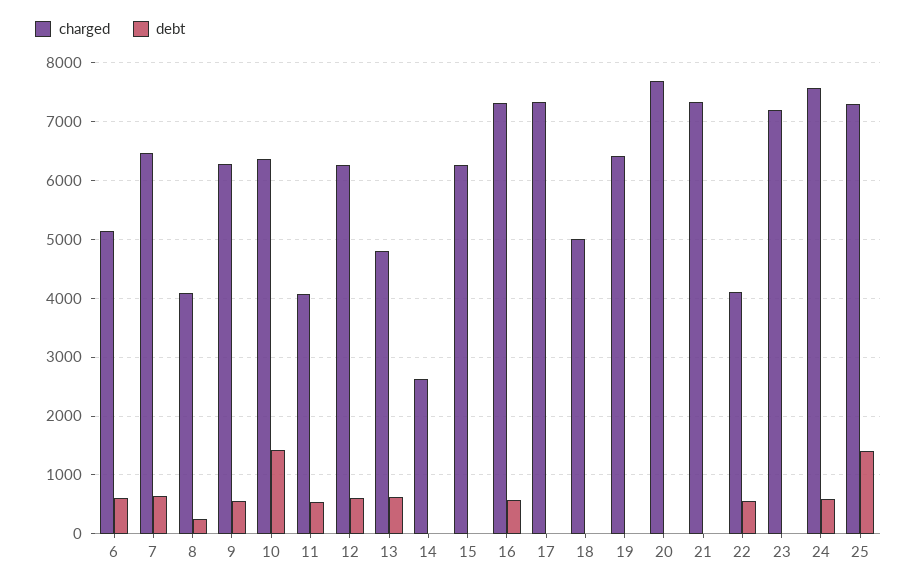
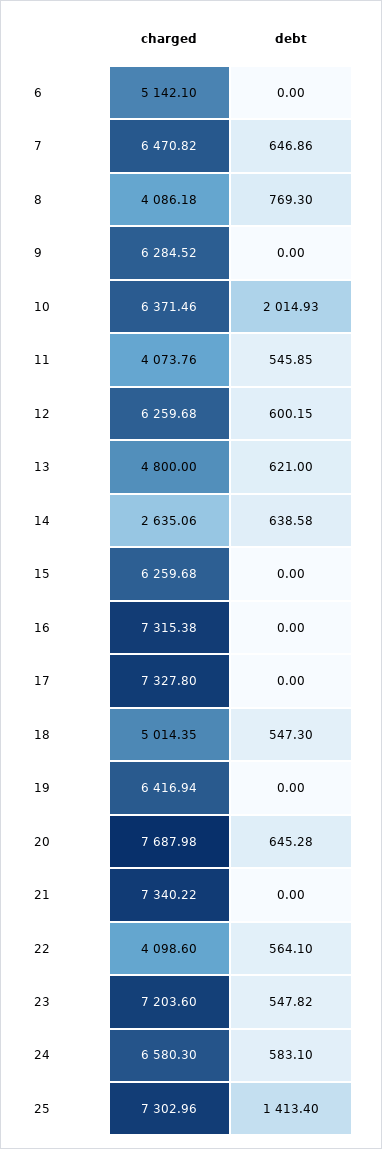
debt, 6: 600 -> 0
debt, 8: 200 -> 769.3
debt, 9: 600 -> 0
debt, 10: 1400 -> 2014.93
debt, 14: 0 -> 638.58
debt, 16: 600 -> 0
debt, 18: 0 -> 547.3
debt, 20: 0 -> 645.28
debt, 23: 0 -> 547.82
charged, 24: 7600 -> 6580.3

